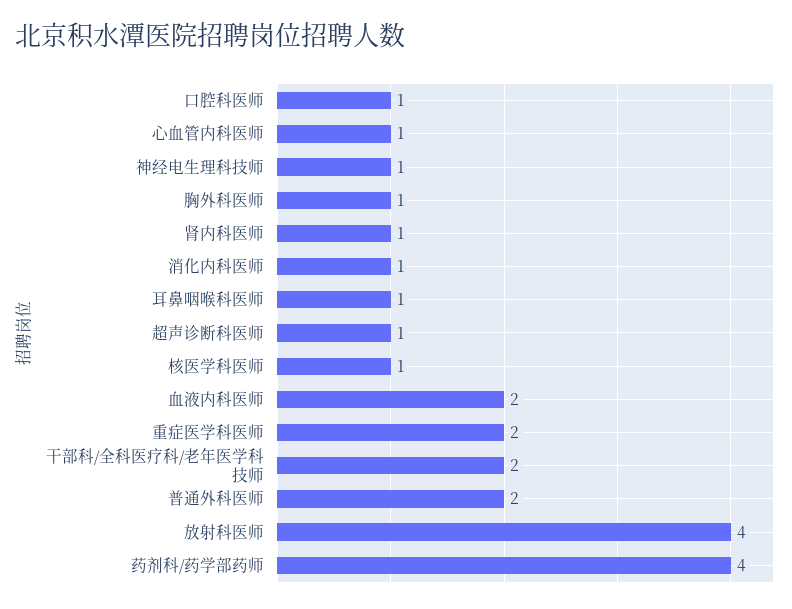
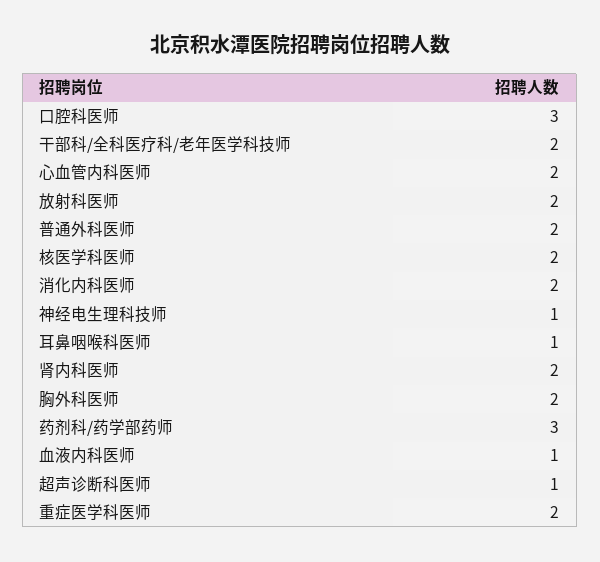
口腔科医师: 1 -> 3
心血管内科医师: 1 -> 2
胸外科医师: 1 -> 2
肾内科医师: 1 -> 2
消化内科医师: 1 -> 2
核医学科医师: 1 -> 2
血液内科医师: 2 -> 1
放射科医师: 4 -> 2
药剂科/药学部药师: 4 -> 3

